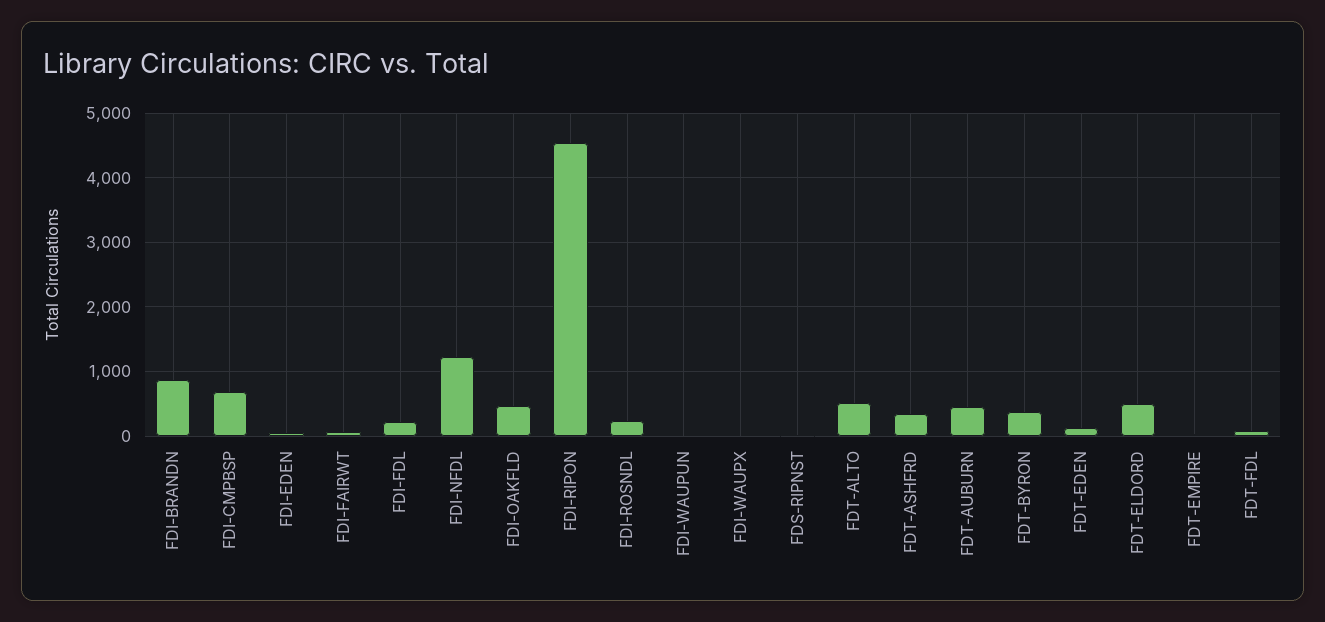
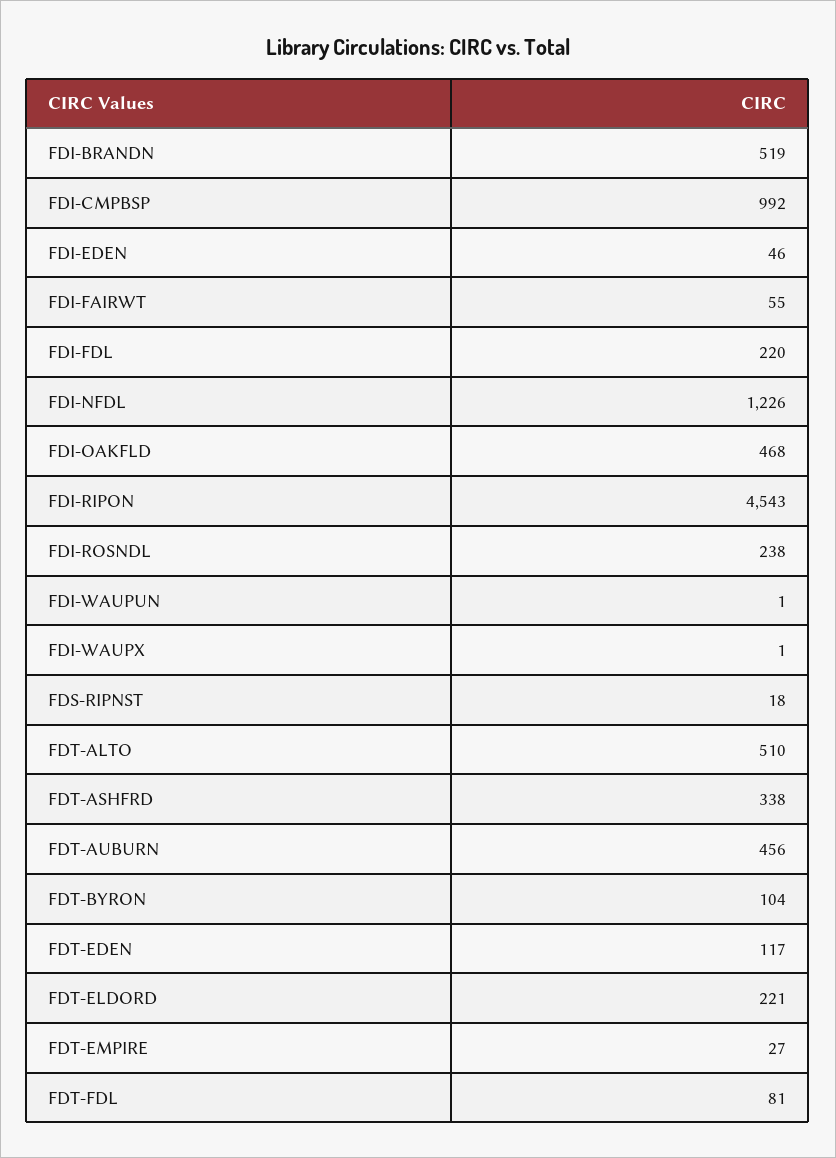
FDI-BRANDN: 900 -> 519
FDI-CMPBSP: 700 -> 992
FDT-BYRON: 400 -> 104
FDT-ELDORD: 500 -> 221

